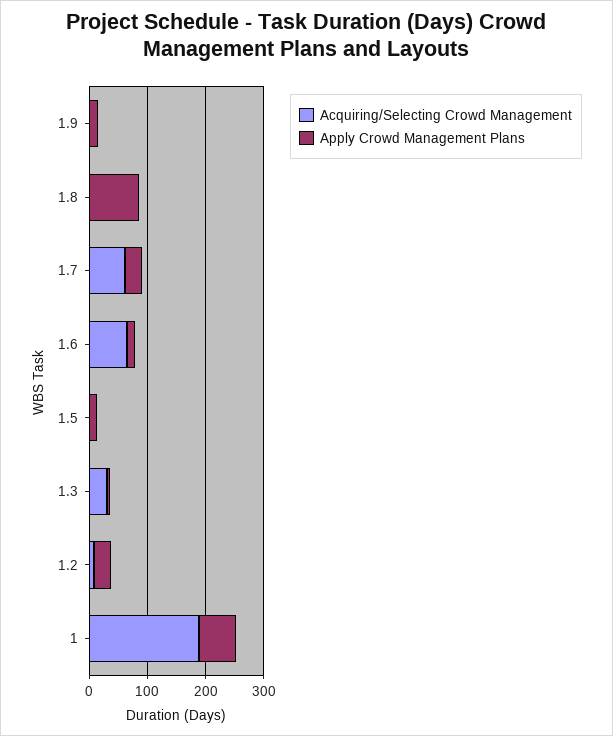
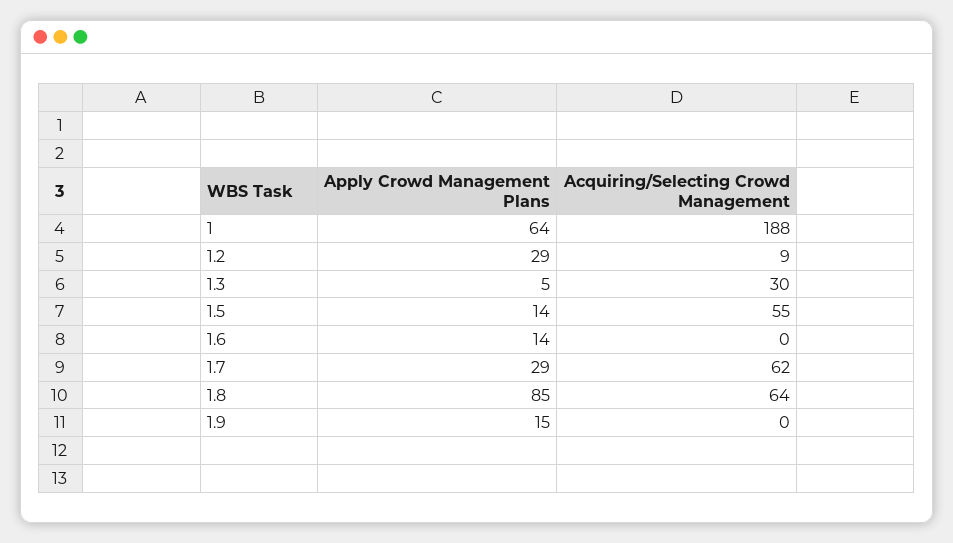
Acquiring/Selecting Crowd Management, 1.8: 0 -> 64
Acquiring/Selecting Crowd Management, 1.6: 60 -> 0
Acquiring/Selecting Crowd Management, 1.5: 0 -> 55

